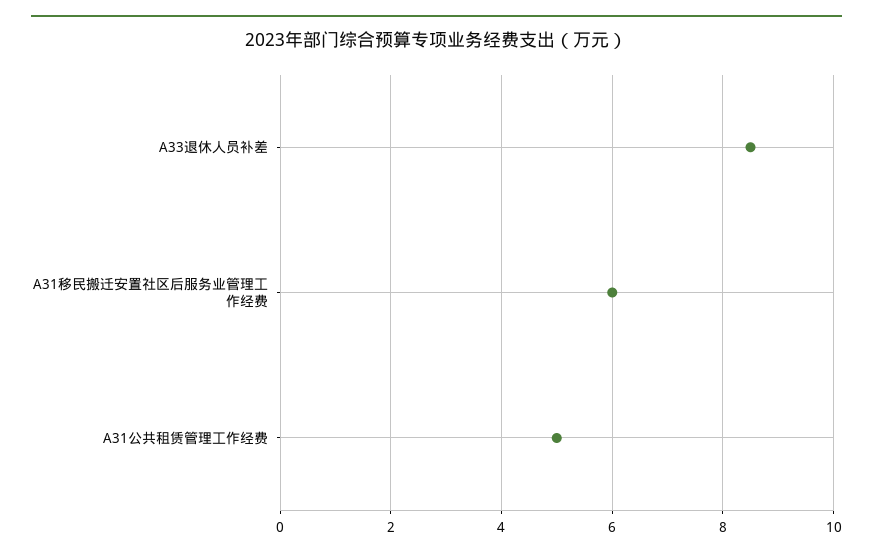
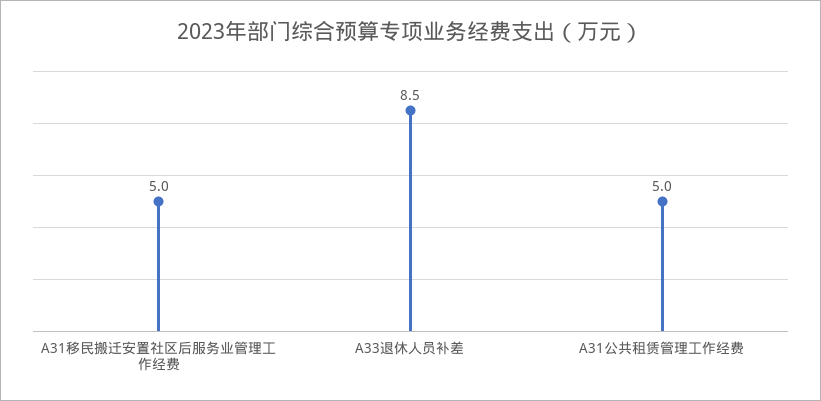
A31移民搬迁安置社区后服务业管理工作经费: 6 -> 5

